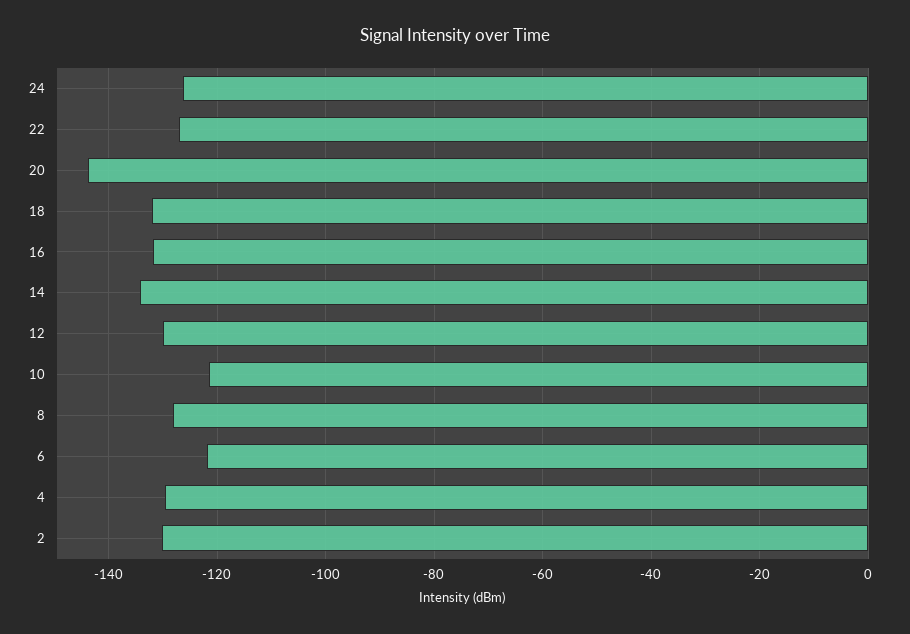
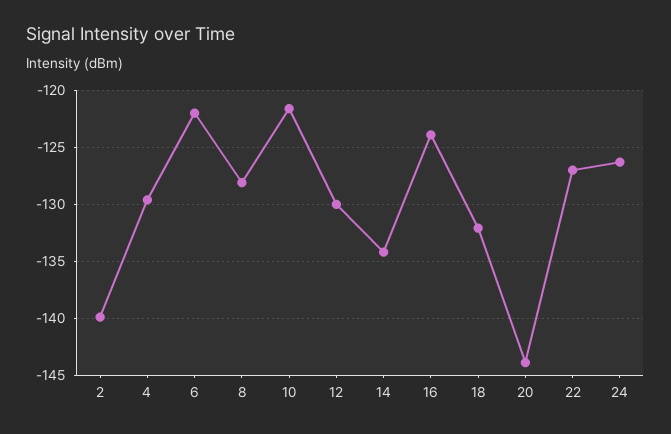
16: -132 -> -124
2: -130 -> -140

